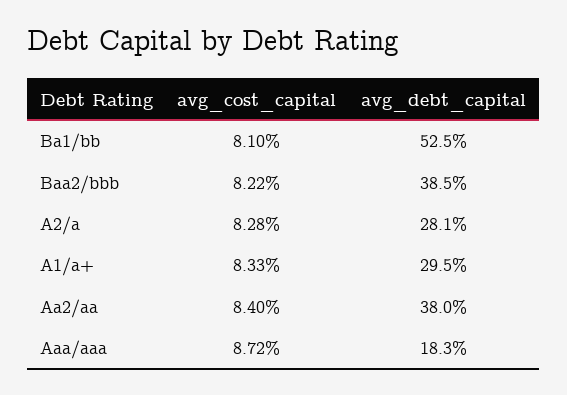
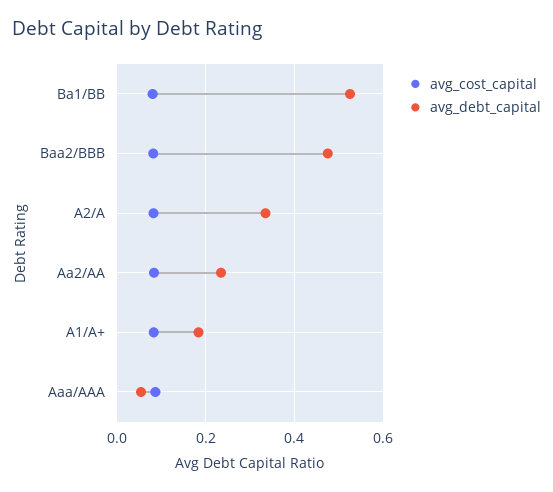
avg_debt_capital, Baa2/bbb: 0.385 -> 0.48
avg_debt_capital, A2/a: 0.281 -> 0.34
avg_debt_capital, A1/a+: 0.295 -> 0.18
avg_debt_capital, Aa2/aa: 0.38 -> 0.24
avg_debt_capital, Aaa/aaa: 0.183 -> 0.06

